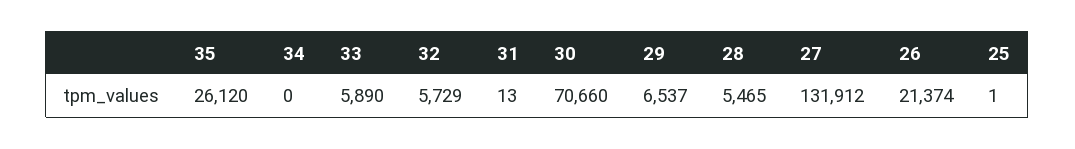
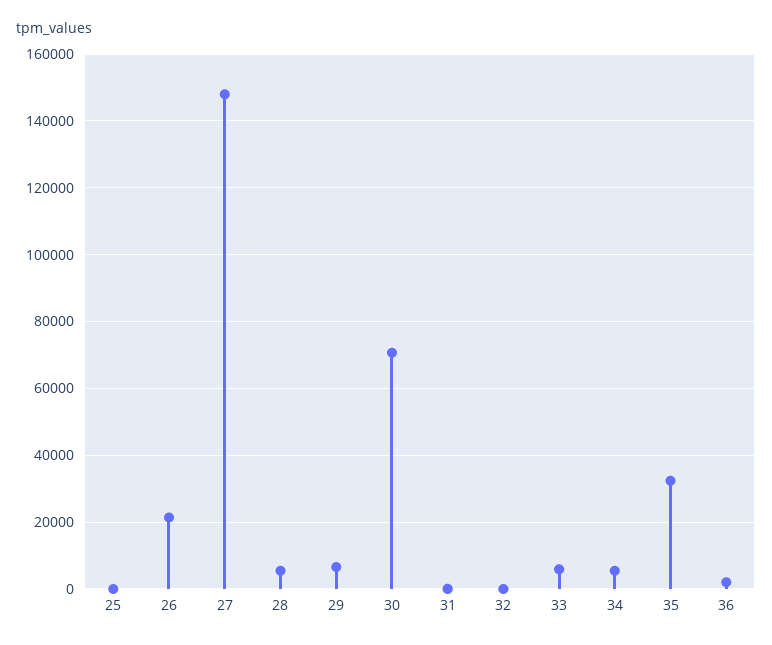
35: 26120 -> 32000
34: 0 -> 6000
32: 5729 -> 0
27: 131912 -> 148000
36: none -> 2000

